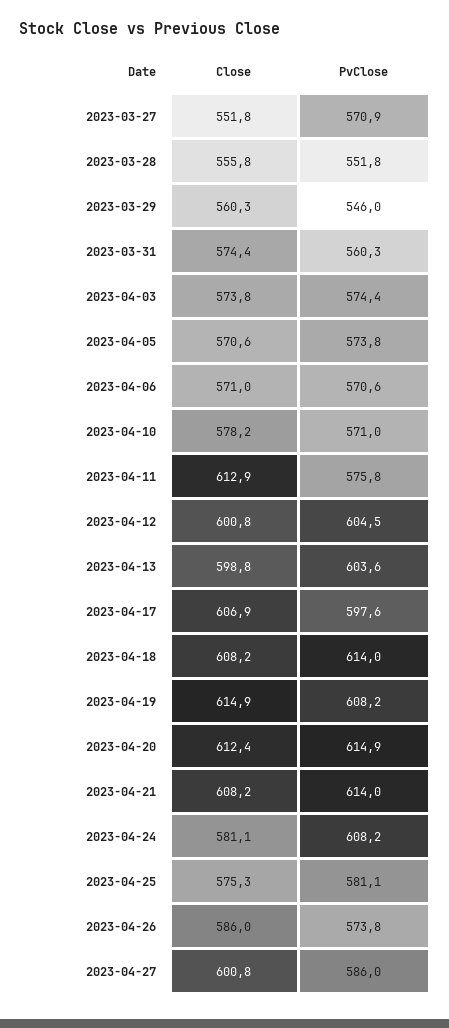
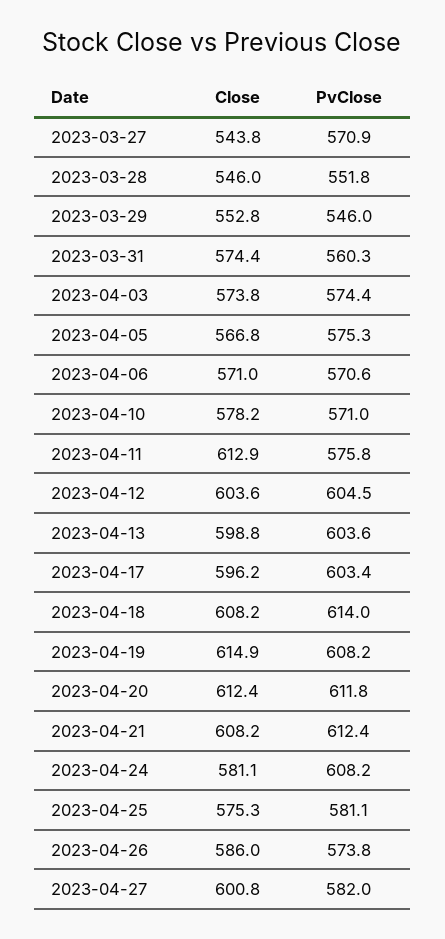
Close, 2023-03-27: 551.8 -> 543.8
Close, 2023-03-28: 555.8 -> 546
Close, 2023-03-29: 560.3 -> 552.8
Close, 2023-04-05: 570.6 -> 566.8
PvClose, 2023-04-05: 573.8 -> 575.3
Close, 2023-04-12: 600.8 -> 603.6
Close, 2023-04-17: 606.9 -> 596.2
PvClose, 2023-04-17: 597.6 -> 603.4
PvClose, 2023-04-20: 614.9 -> 611.8
PvClose, 2023-04-21: 614 -> 612.4
PvClose, 2023-04-27: 586 -> 582

